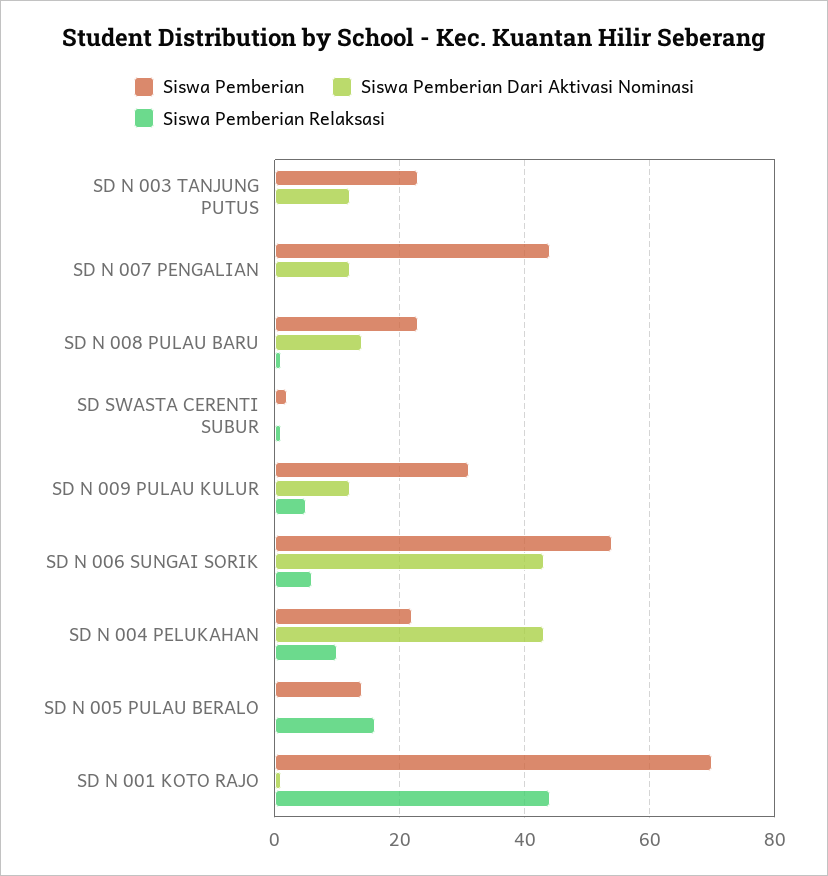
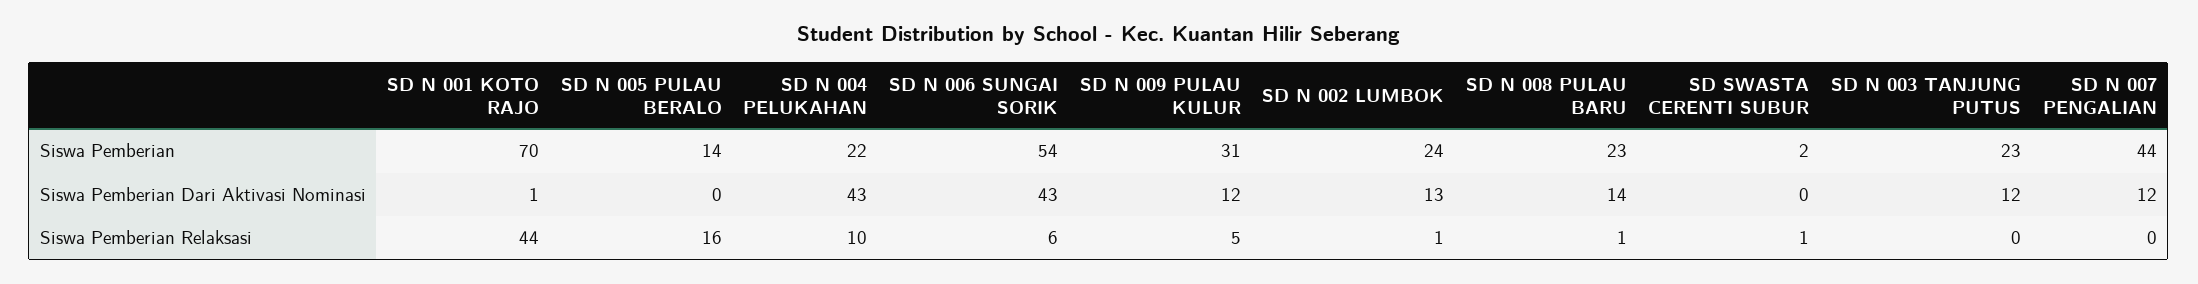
Siswa Pemberian, SD N 002 LUMBOK: none -> 24
Siswa Pemberian Dari Aktivasi Nominasi, SD N 002 LUMBOK: none -> 13
Siswa Pemberian Relaksasi, SD N 002 LUMBOK: none -> 1

